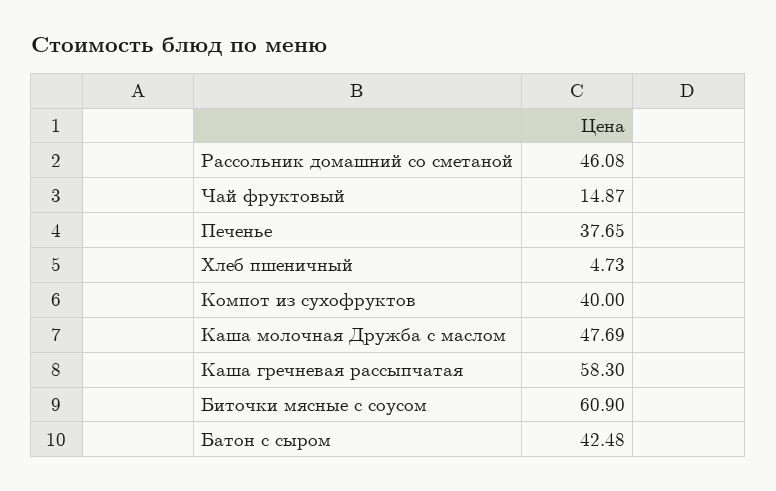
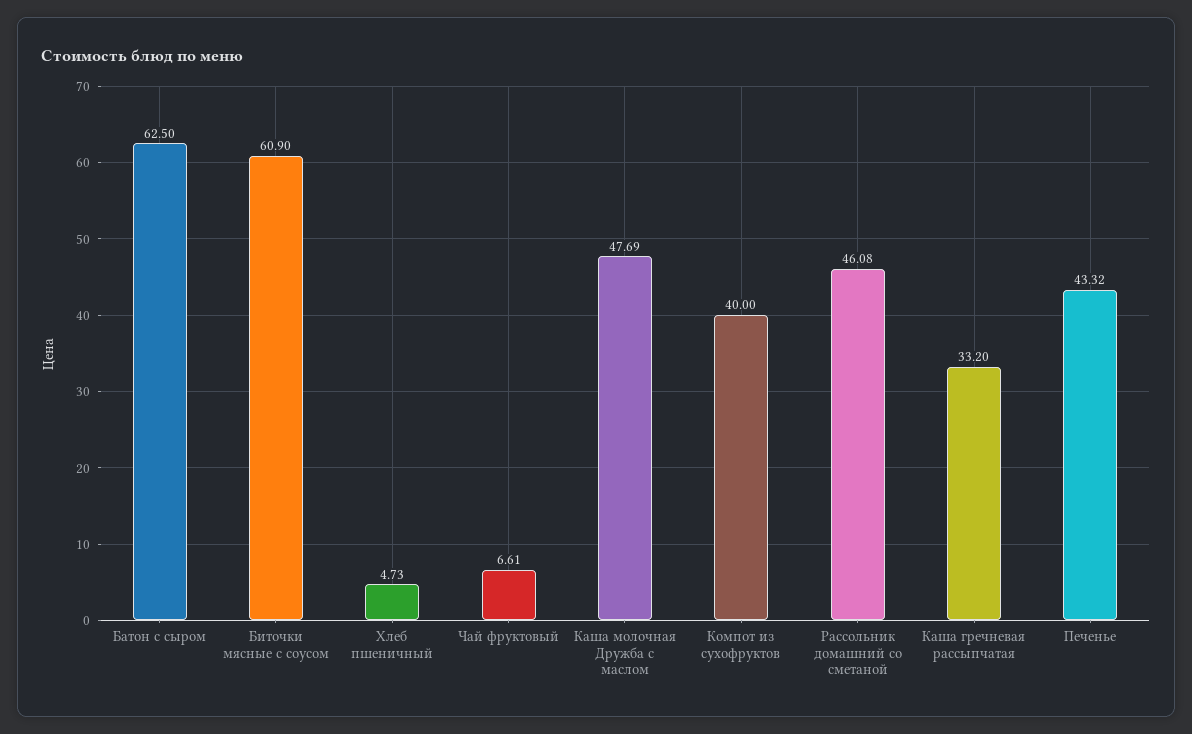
Чай фруктовый: 14.87 -> 6.61
Печенье: 37.65 -> 43.32
Каша гречневая рассыпчатая: 58.3 -> 33.2
Батон с сыром: 42.48 -> 62.5

